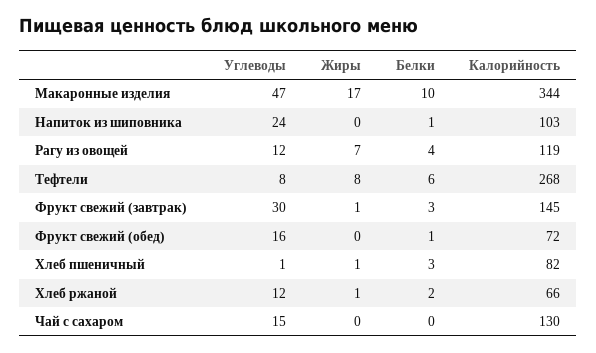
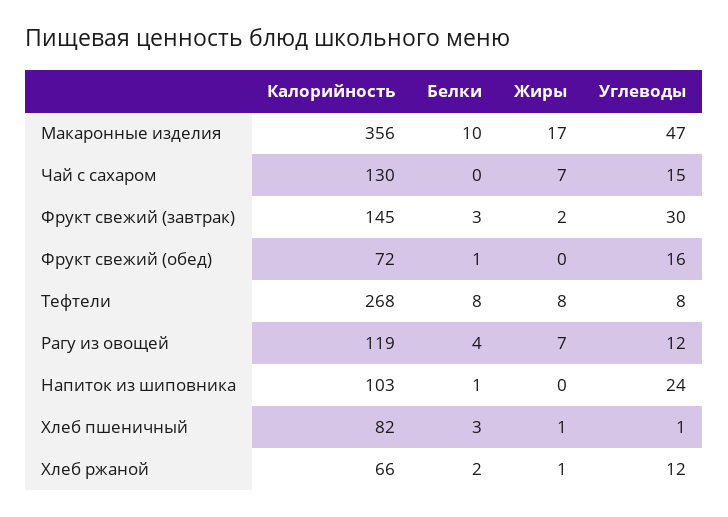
Калорийность, Макаронные изделия: 344 -> 356
Белки, Тефтели: 6 -> 8
Жиры, Фрукт свежий (завтрак): 1 -> 2
Жиры, Чай с сахаром: 0 -> 7

